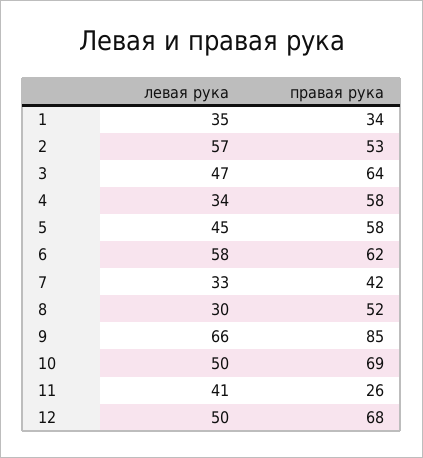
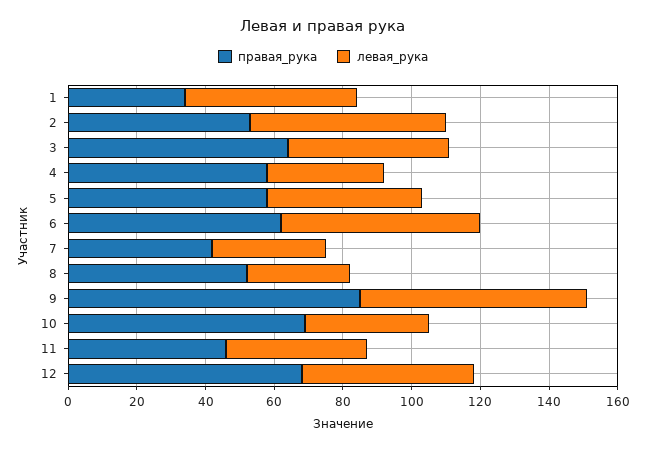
левая рука, 1: 35 -> 50
левая рука, 10: 50 -> 35
правая рука, 11: 26 -> 45

